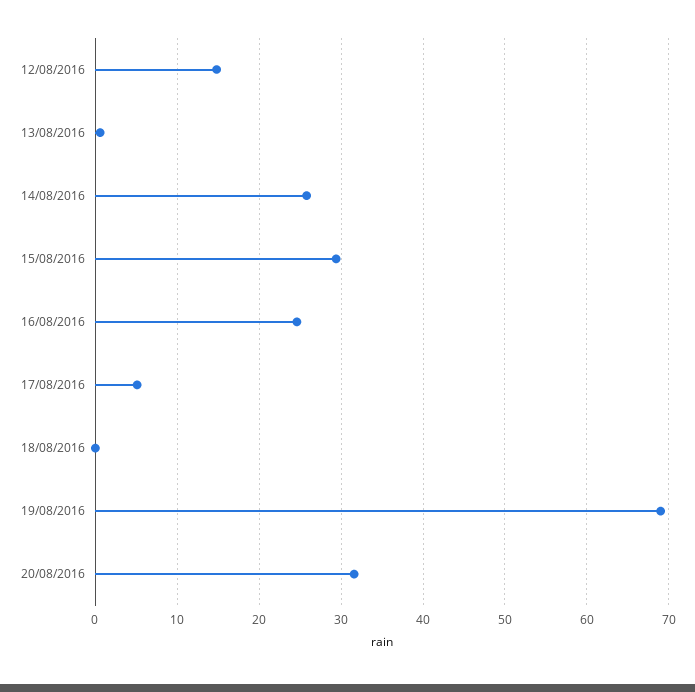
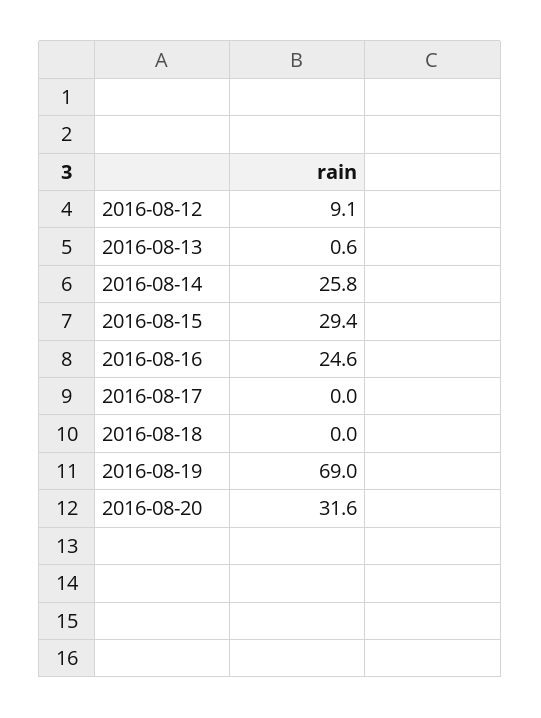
12/08/2016: 15 -> 9.1
17/08/2016: 5 -> 0

